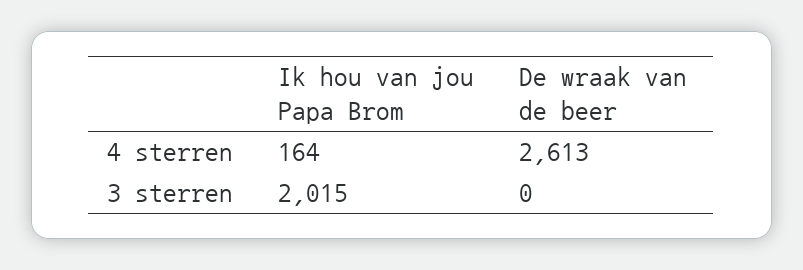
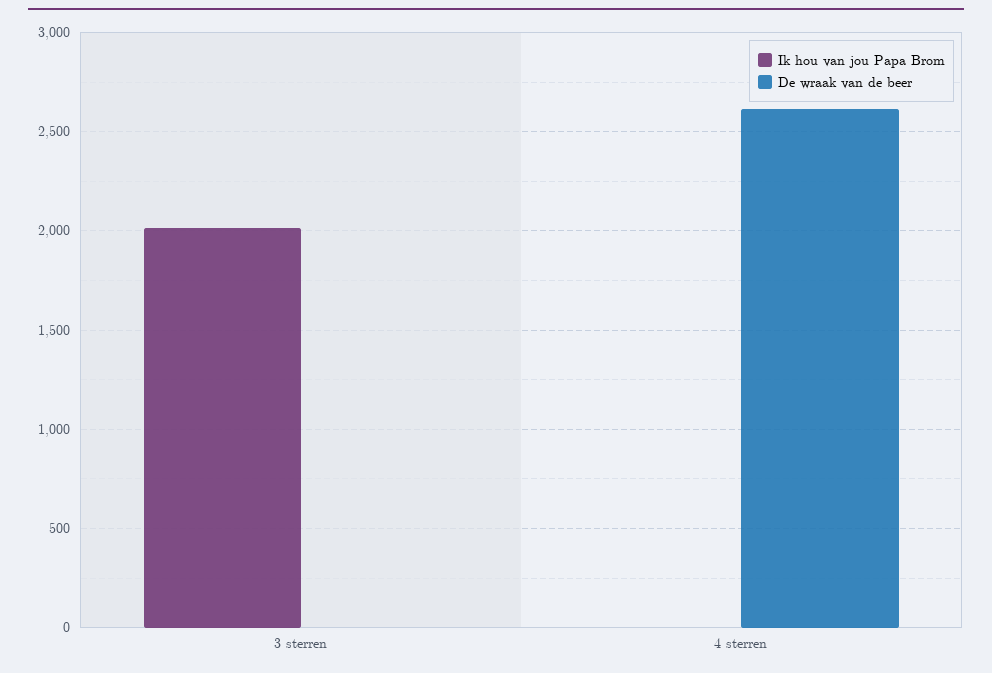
Ik hou van jou Papa Brom, 4 sterren: 164 -> 0

